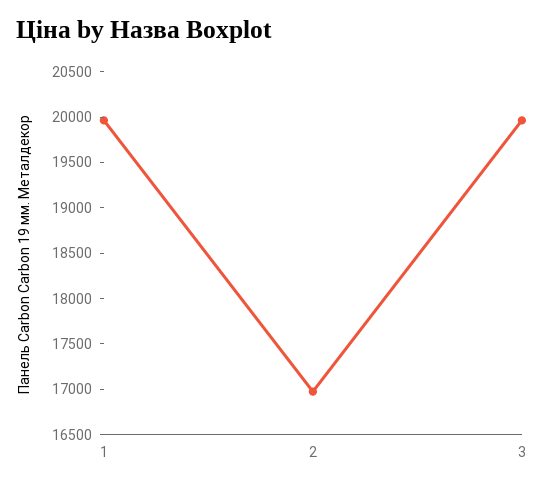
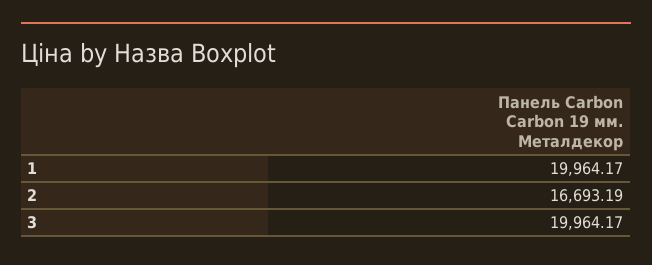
2: 17000 -> 16693.19

